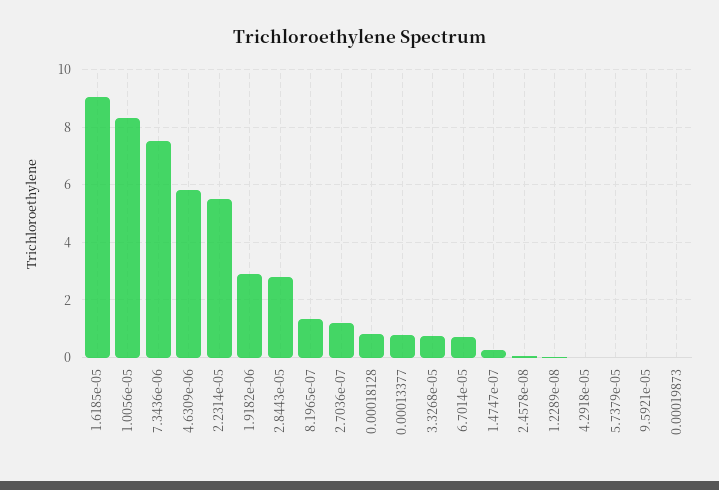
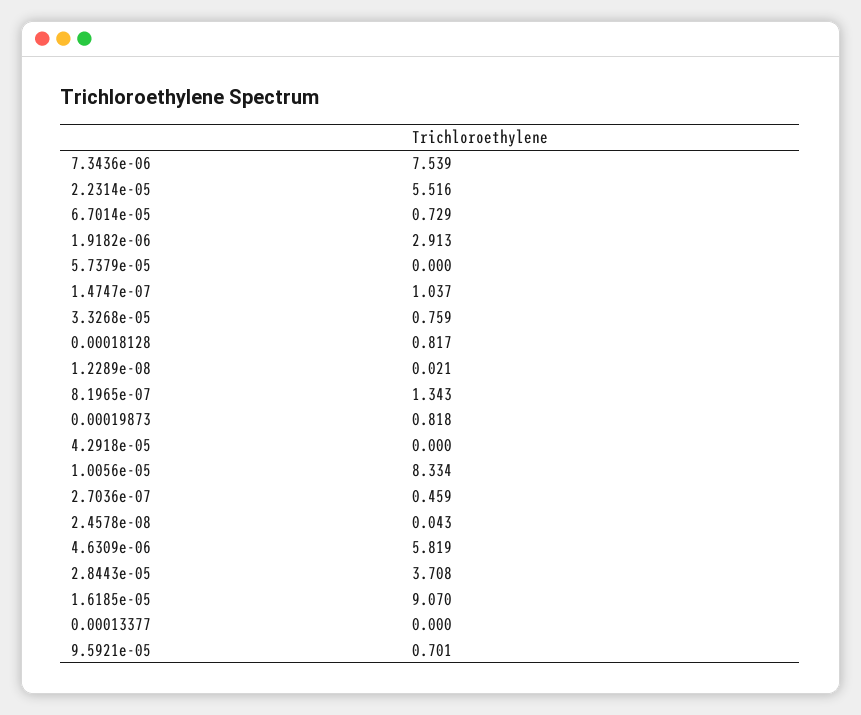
2.8443e-05: 2.75 -> 3.708
2.7036e-07: 1.25 -> 0.459
0.00013377: 0.75 -> 0
1.4747e-07: 0.25 -> 1.037
9.5921e-05: 0 -> 0.701
0.00019873: 0 -> 0.818

